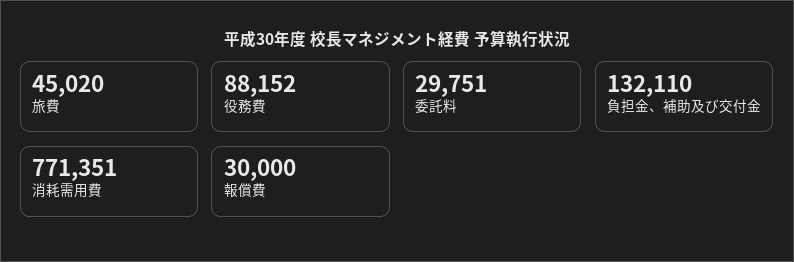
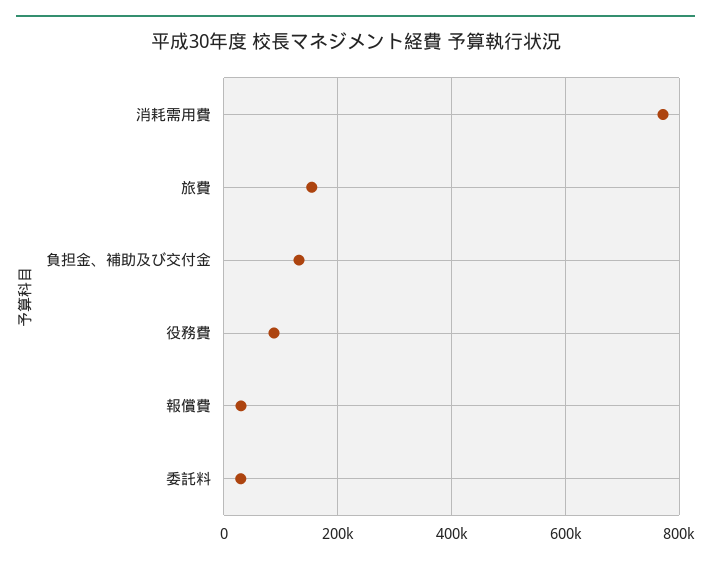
旅費: 45020 -> 160000

